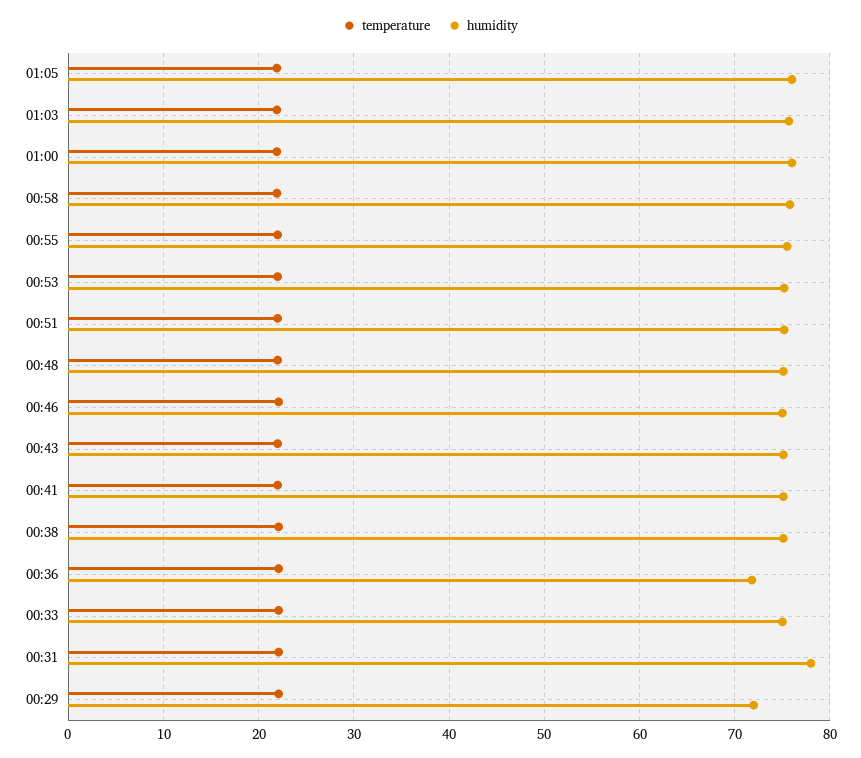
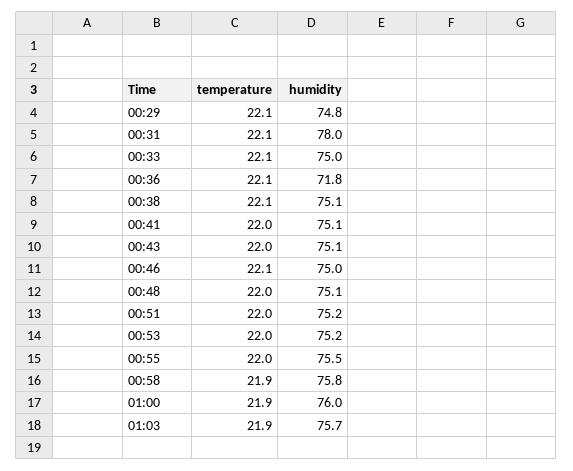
temperature, 01:05: 22 -> none
humidity, 01:05: 76 -> none
humidity, 00:29: 72 -> 74.8

